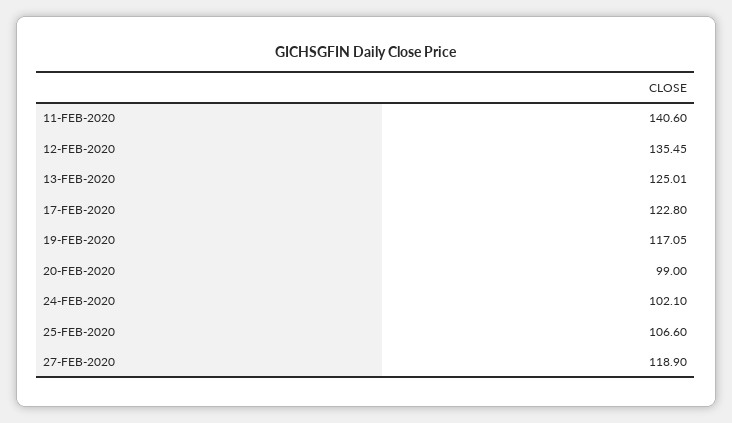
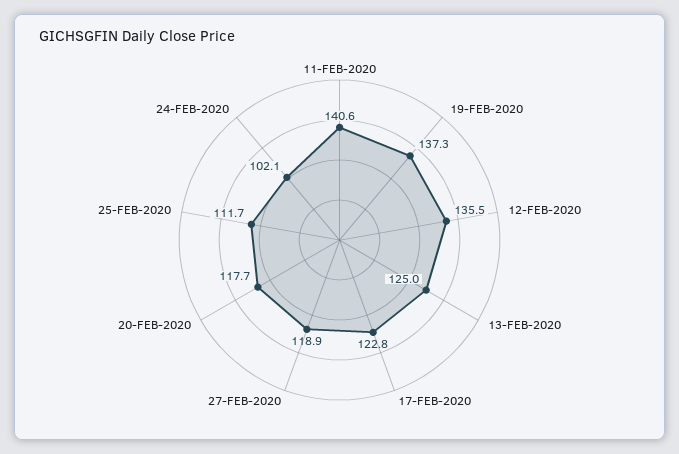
19-FEB-2020: 117.05 -> 137.3
20-FEB-2020: 99 -> 117.7
25-FEB-2020: 106.6 -> 111.7

